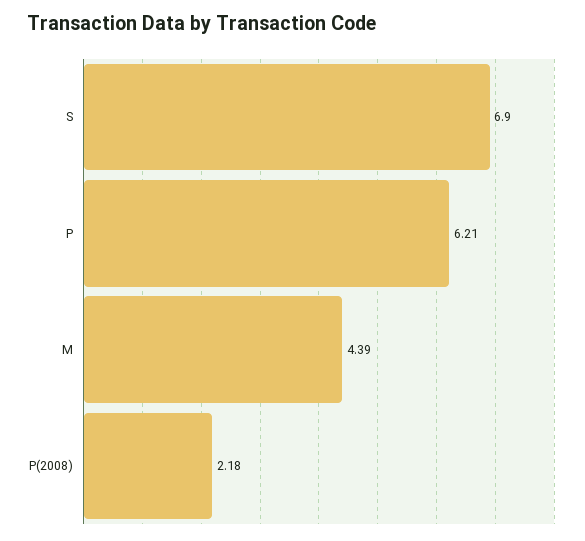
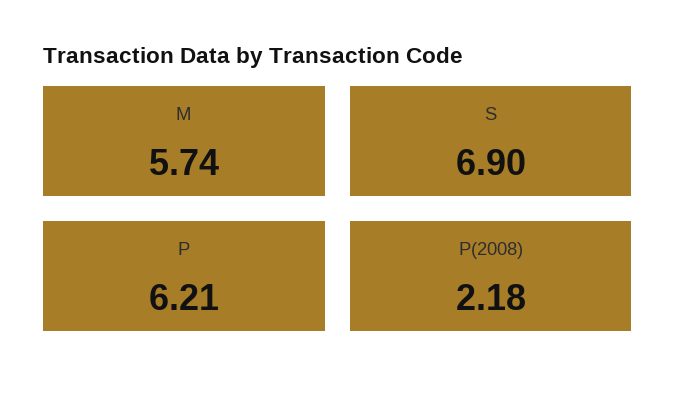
M: 4.39 -> 5.74

